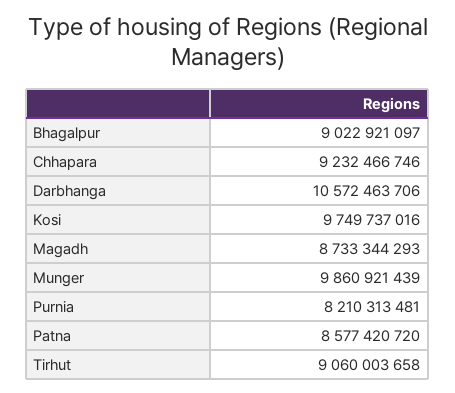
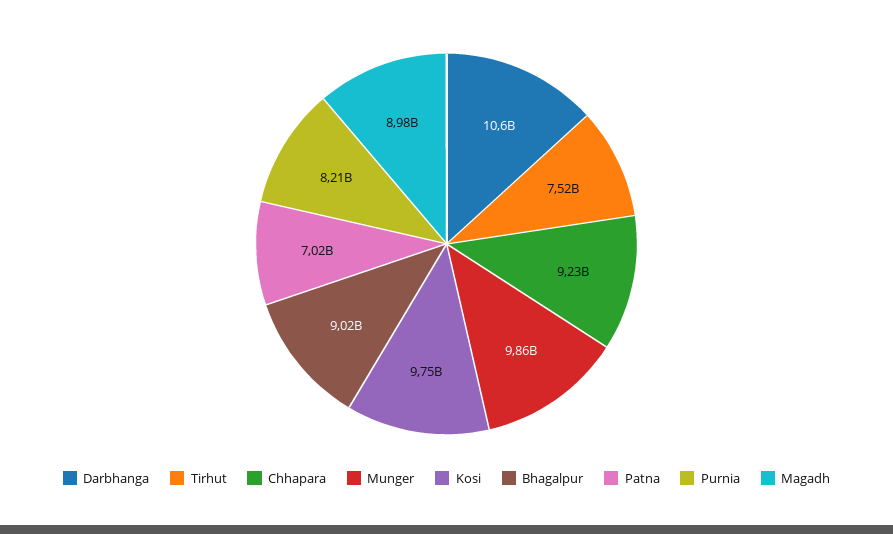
Magadh: 8733344293 -> 8980000000
Patna: 8577420720 -> 7020000000
Tirhut: 9060003658 -> 7520000000

